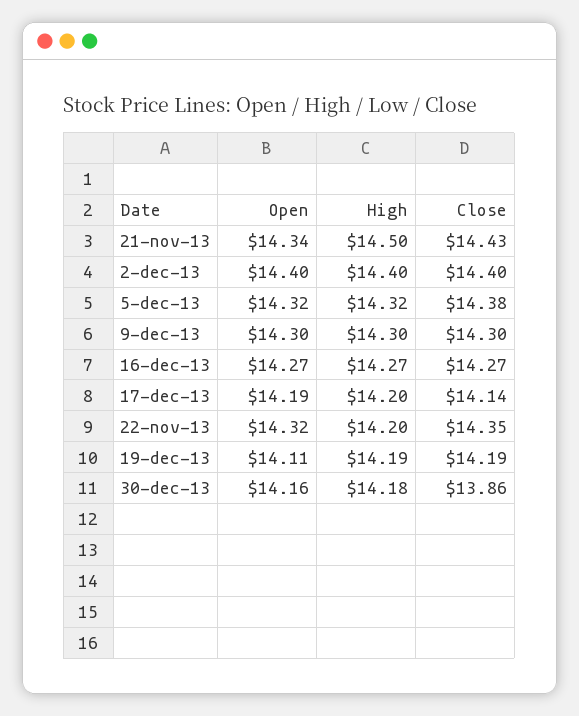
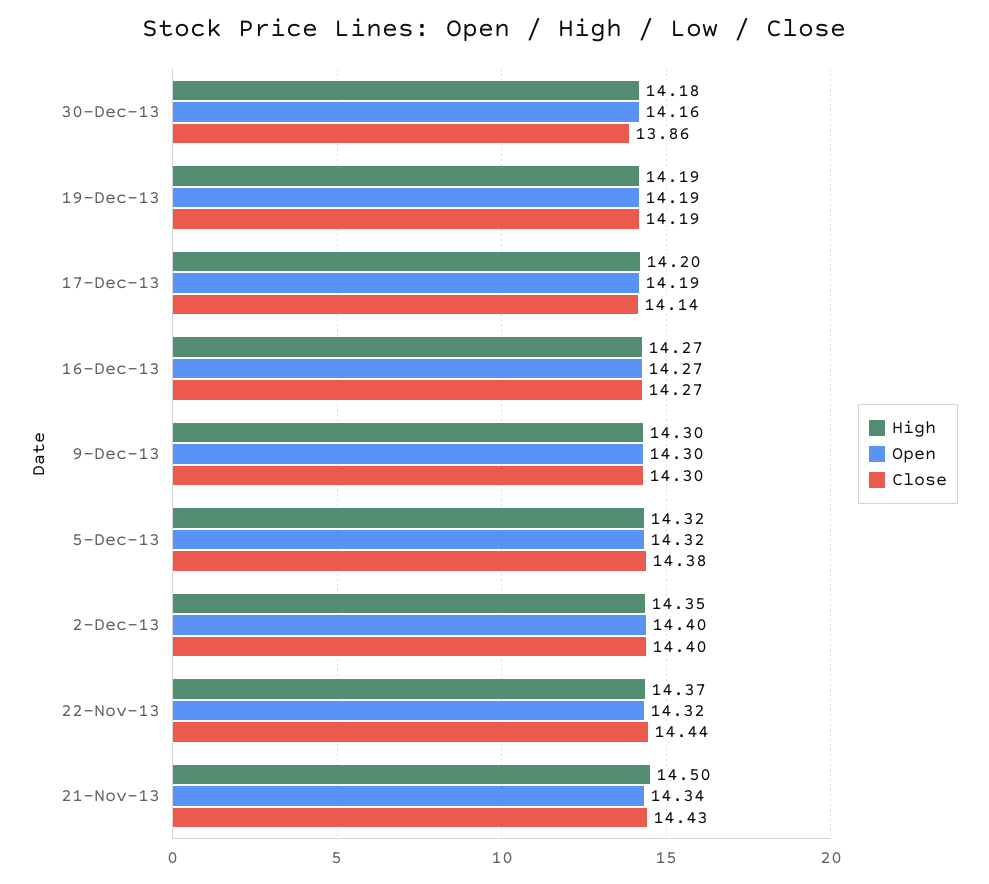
High, 2-dec-13: 14.4 -> 14.35
High, 22-nov-13: 14.2 -> 14.37
Close, 22-nov-13: 14.35 -> 14.44
Open, 19-dec-13: 14.11 -> 14.19

